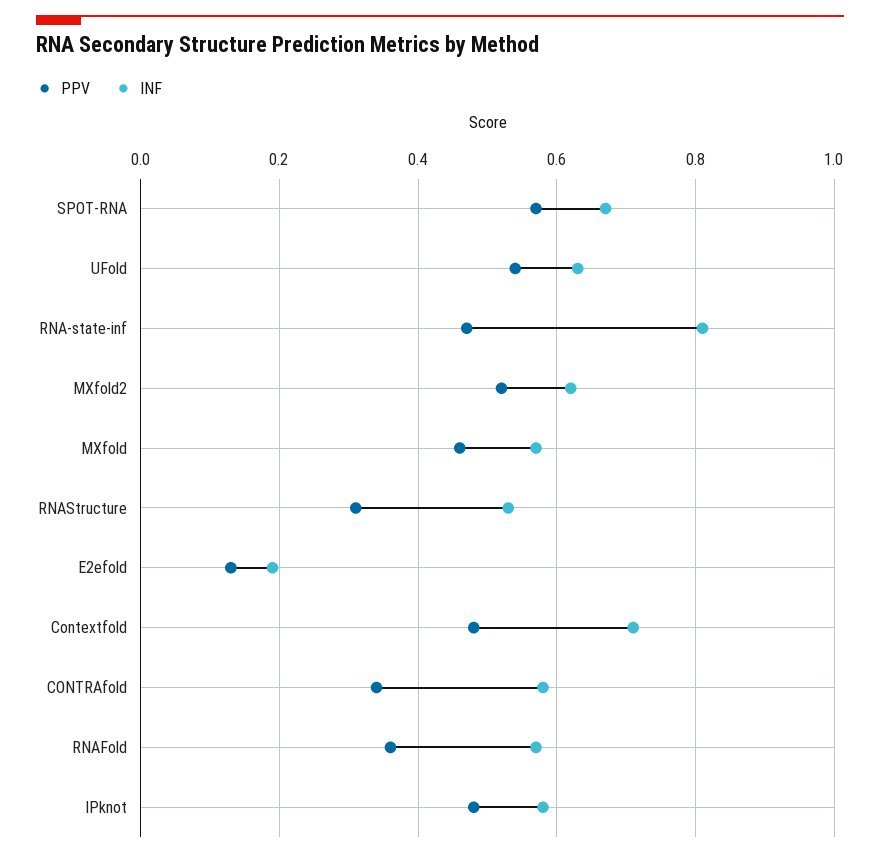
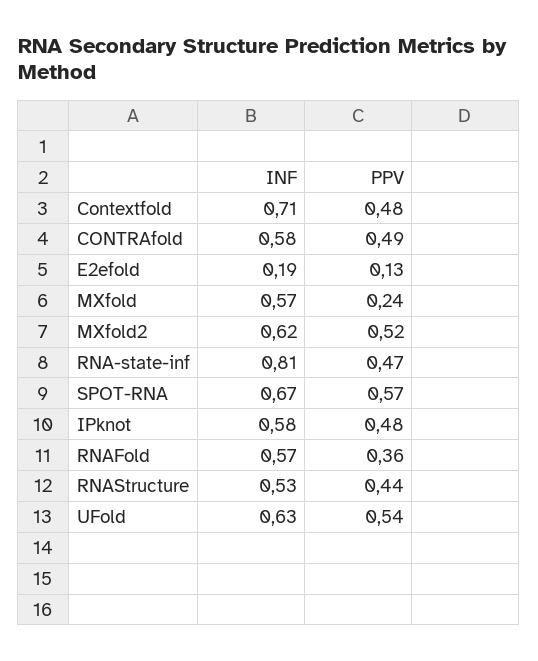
PPV, MXfold: 0.45 -> 0.24
PPV, RNAStructure: 0.3 -> 0.44
PPV, CONTRAfold: 0.35 -> 0.49

